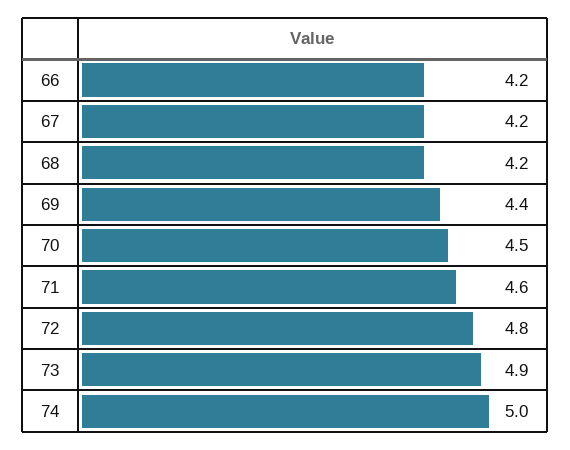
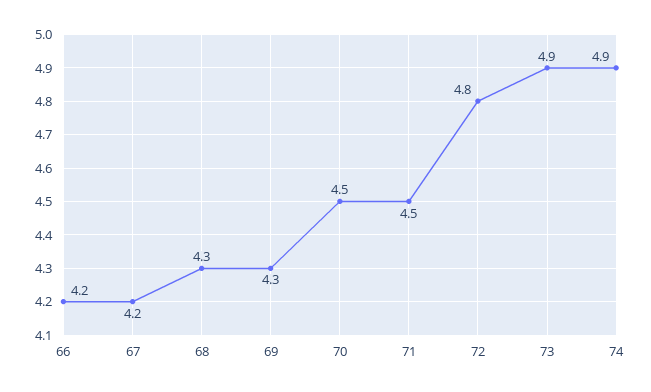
68: 4.2 -> 4.3
69: 4.4 -> 4.3
71: 4.6 -> 4.5
74: 5 -> 4.9

